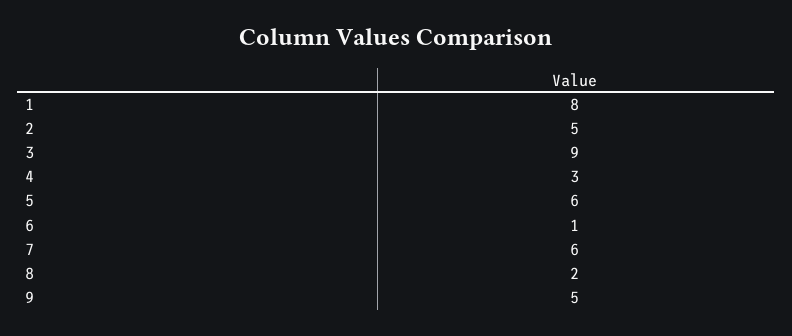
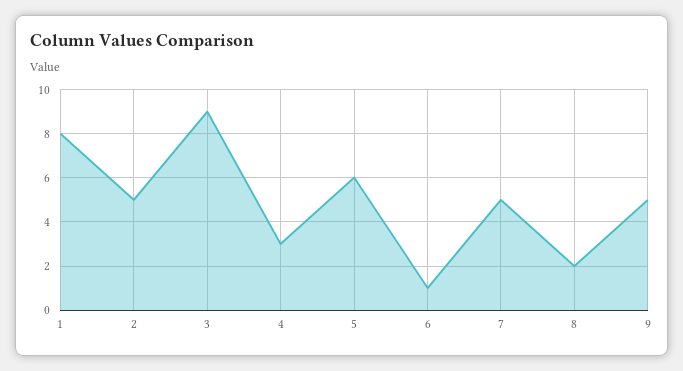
7: 6 -> 5

